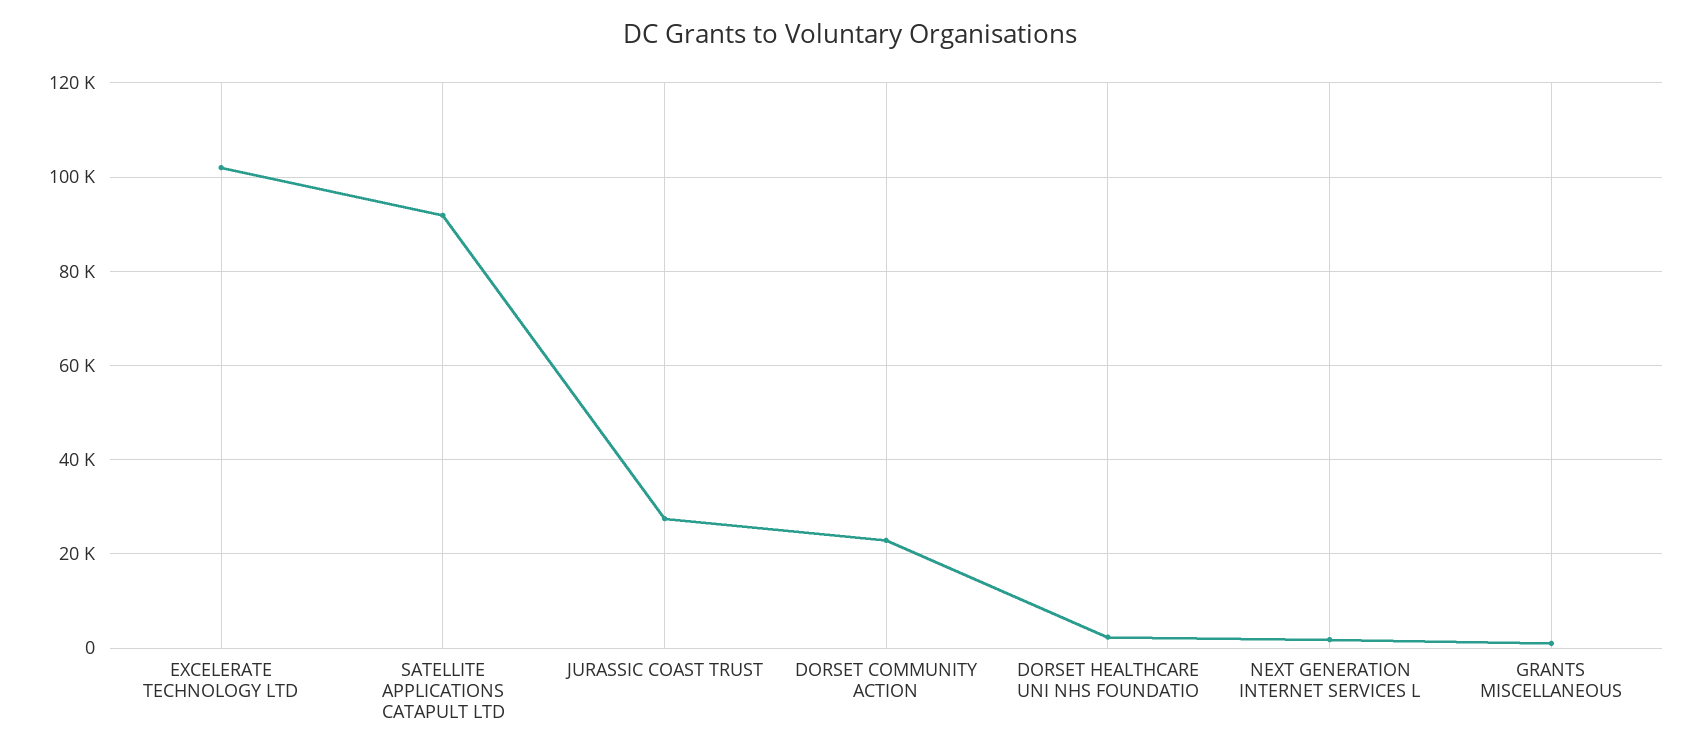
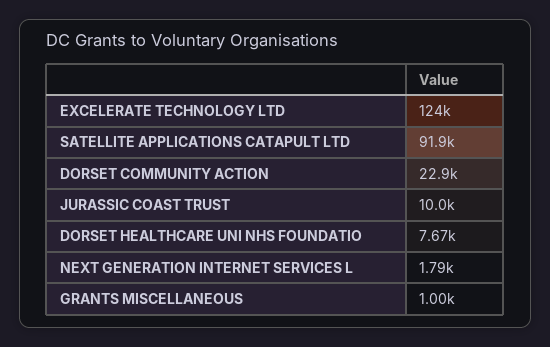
EXCELERATE TECHNOLOGY LTD: 102000 -> 124000
JURASSIC COAST TRUST: 28000 -> 10000
DORSET HEALTHCARE UNI NHS FOUNDATIO: 2000 -> 7670

